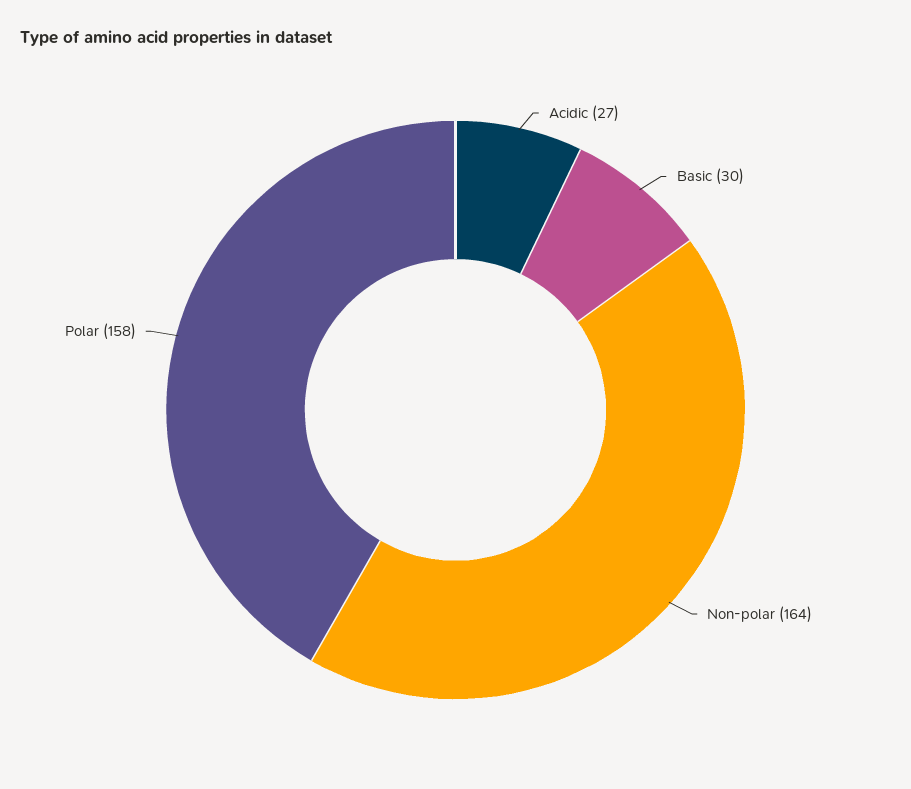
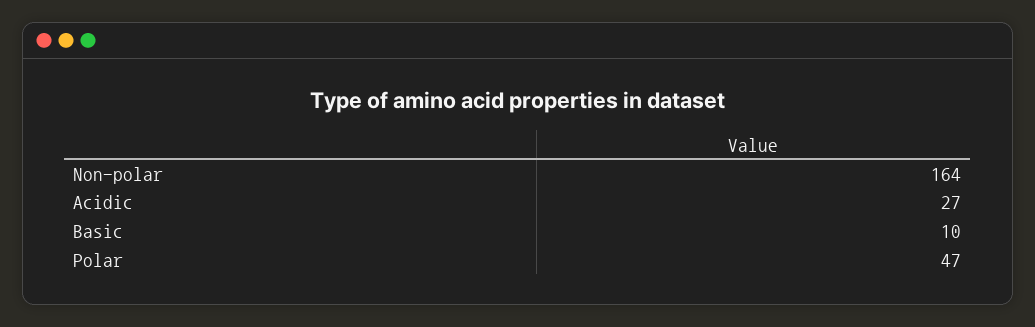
Basic: 30 -> 10
Polar: 158 -> 47

